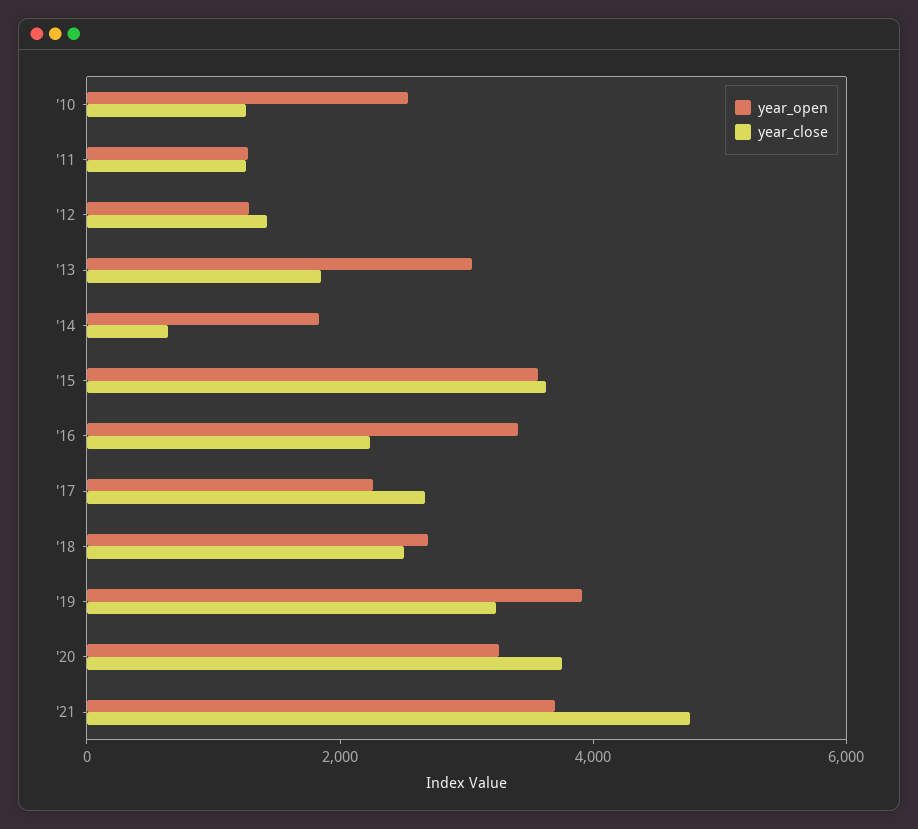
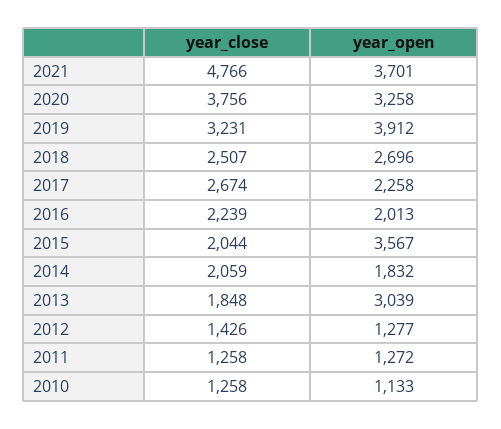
year_open, '10: 2500 -> 1133
year_close, '14: 500 -> 2059
year_close, '15: 3500 -> 2044
year_open, '16: 3500 -> 2013

